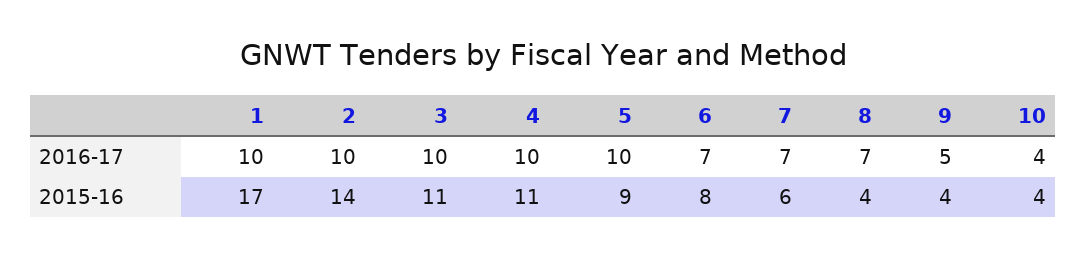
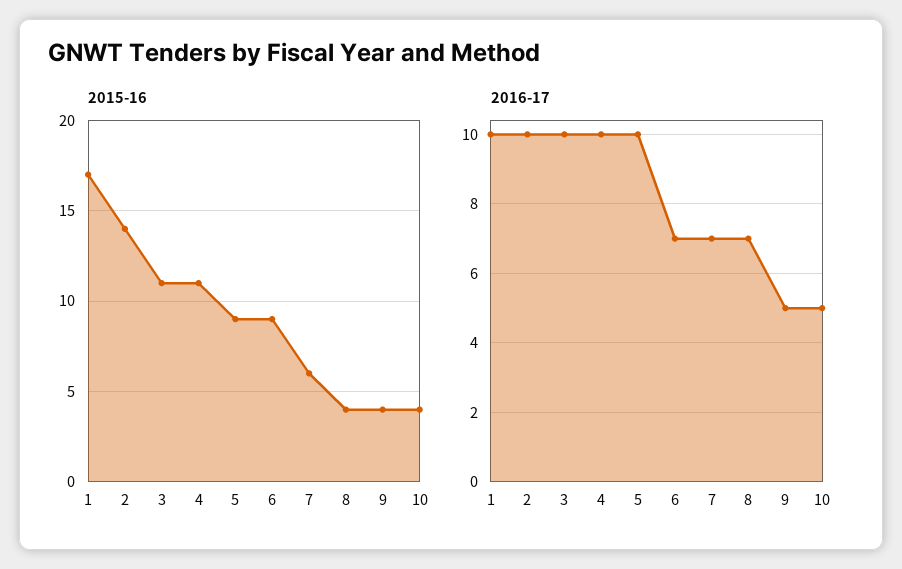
2016-17, 10: 4 -> 5
2015-16, 6: 8 -> 9

